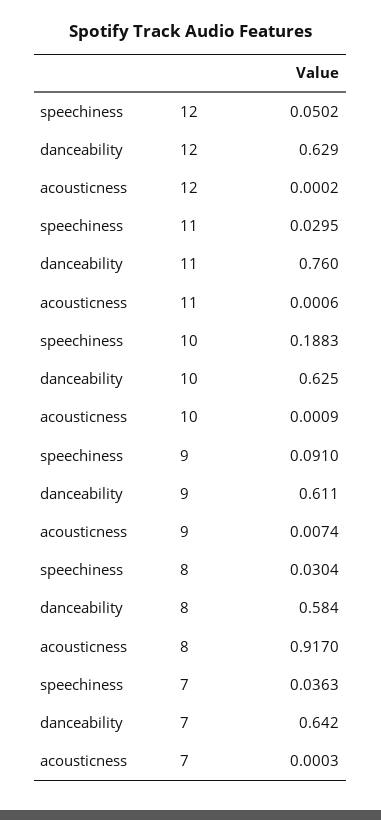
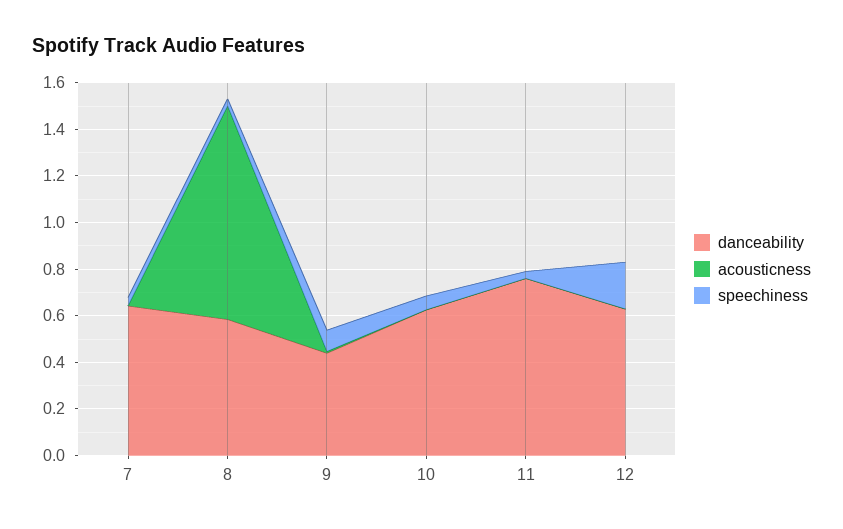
speechiness, 12: 0.0502 -> 0.2
speechiness, 10: 0.1883 -> 0.05
danceability, 9: 0.611 -> 0.45

